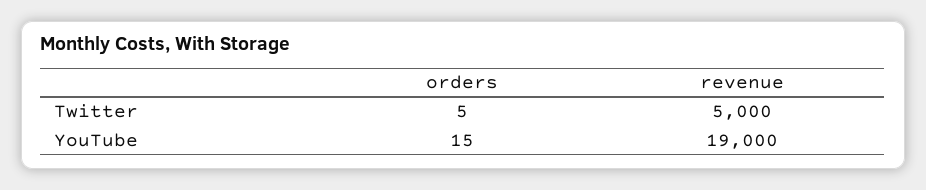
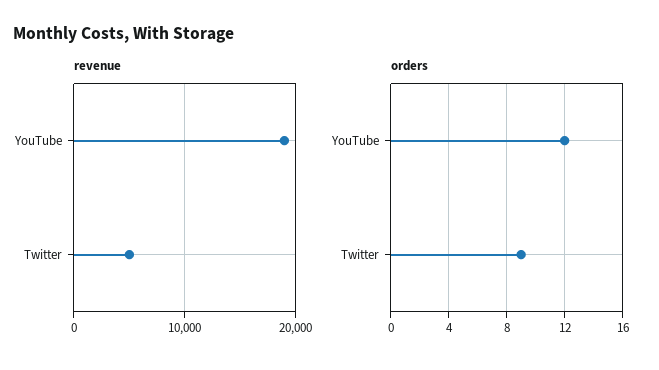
orders, Twitter: 5 -> 9
orders, YouTube: 15 -> 12

